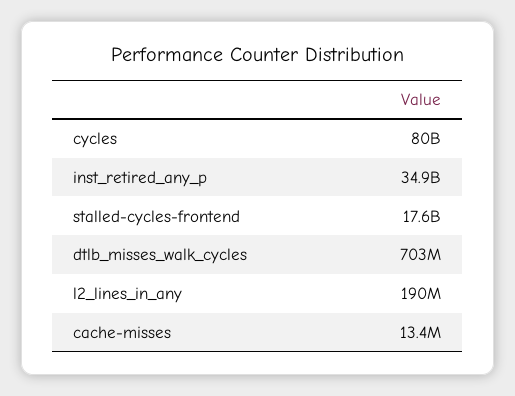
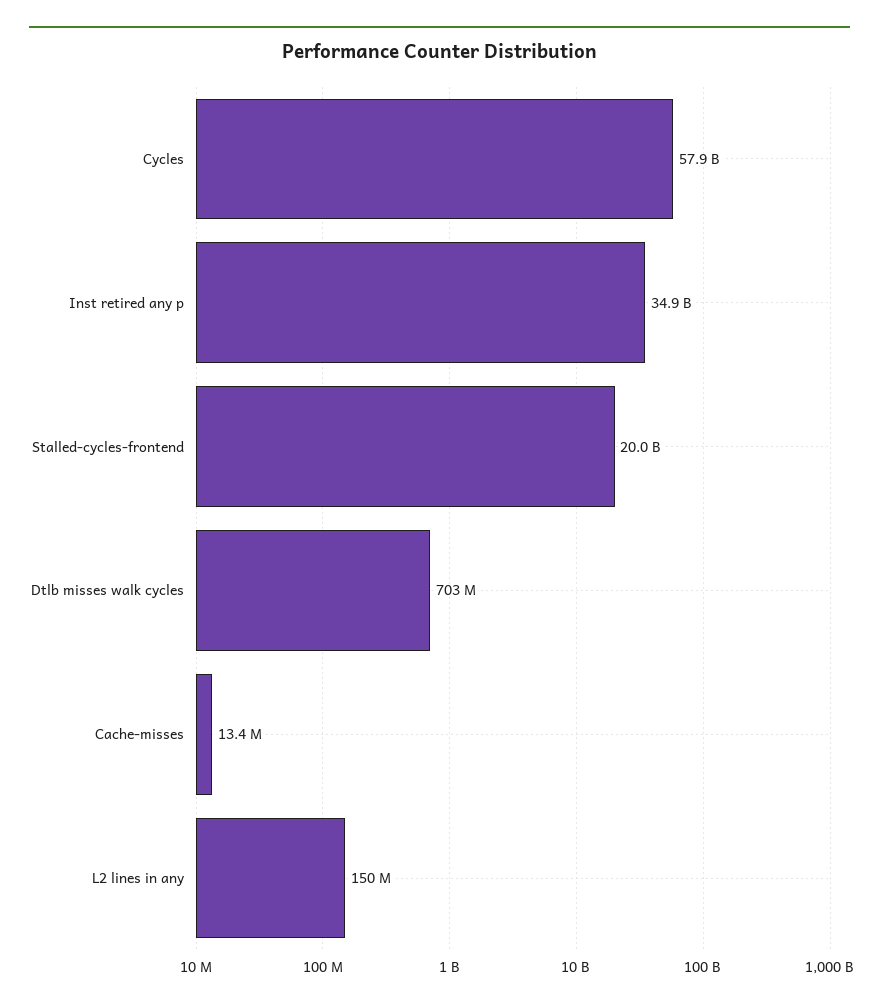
cycles: 80000000000 -> 57900000000
stalled-cycles-frontend: 17600000000 -> 20000000000
l2_lines_in_any: 190000000 -> 150000000

